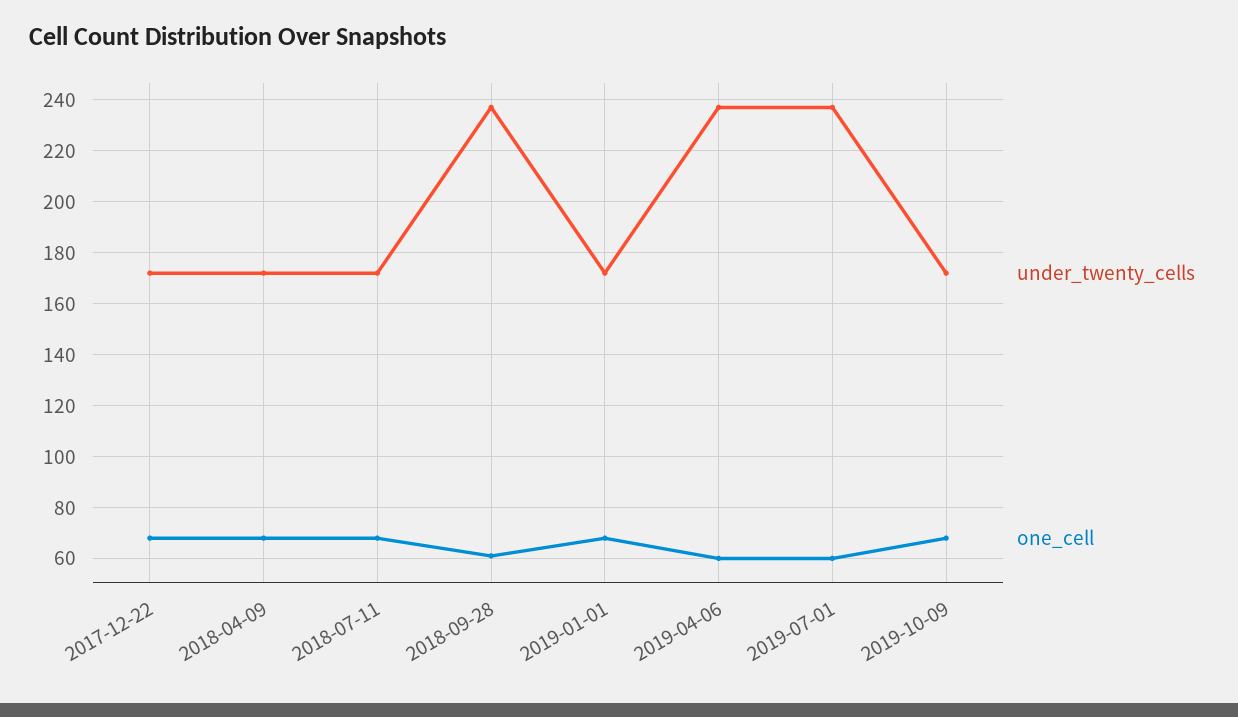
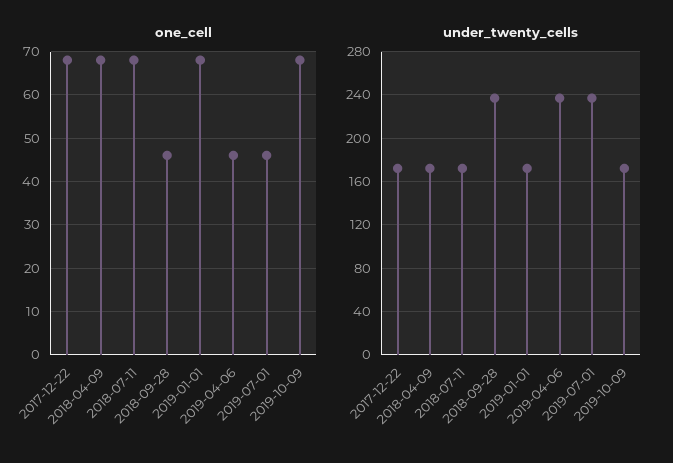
one_cell, 2018-09-28: 60 -> 45
one_cell, 2019-04-06: 60 -> 45
one_cell, 2019-07-01: 60 -> 45

